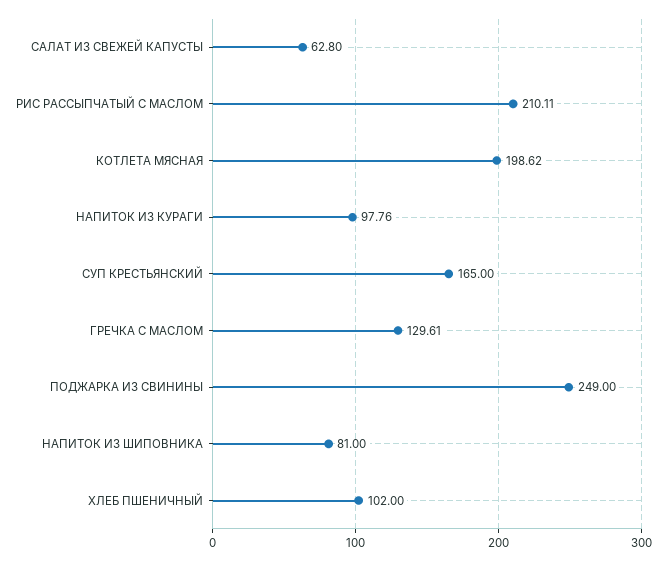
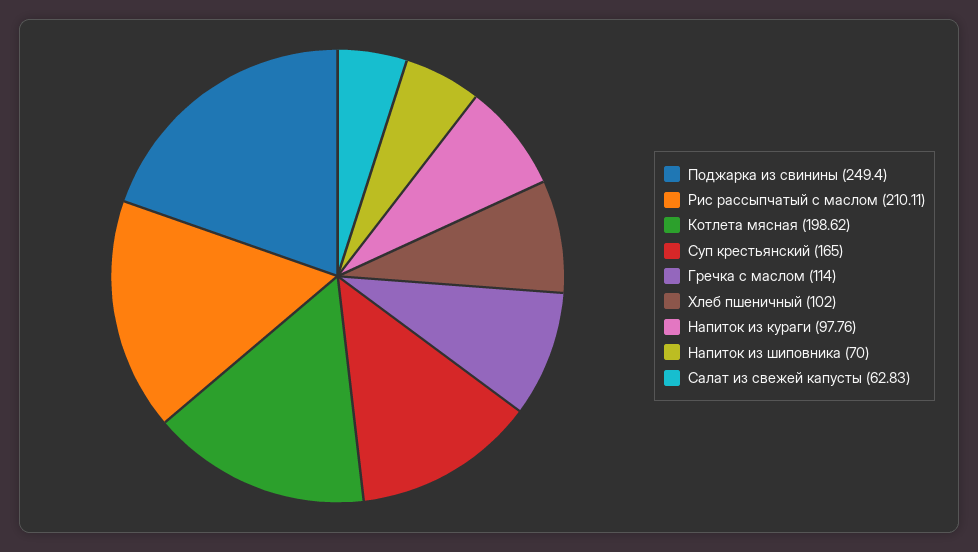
САЛАТ ИЗ СВЕЖЕЙ КАПУСТЫ: 62.8 -> 62.83
ГРЕЧКА С МАСЛОМ: 129.61 -> 114
ПОДЖАРКА ИЗ СВИНИНЫ: 249 -> 249.4
НАПИТОК ИЗ ШИПОВНИКА: 81 -> 70

